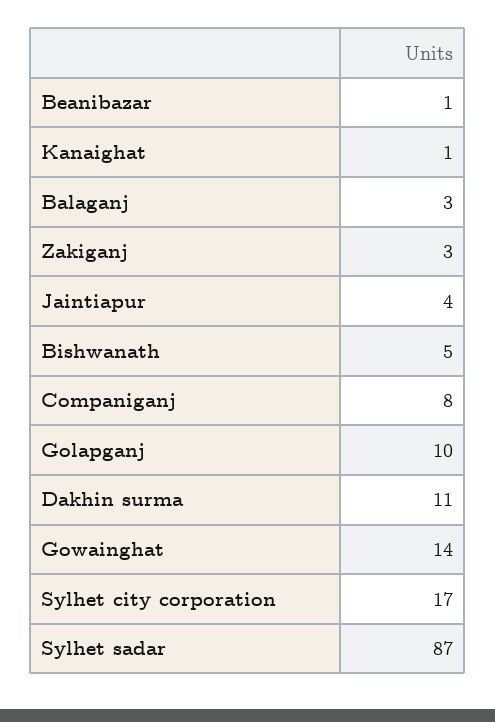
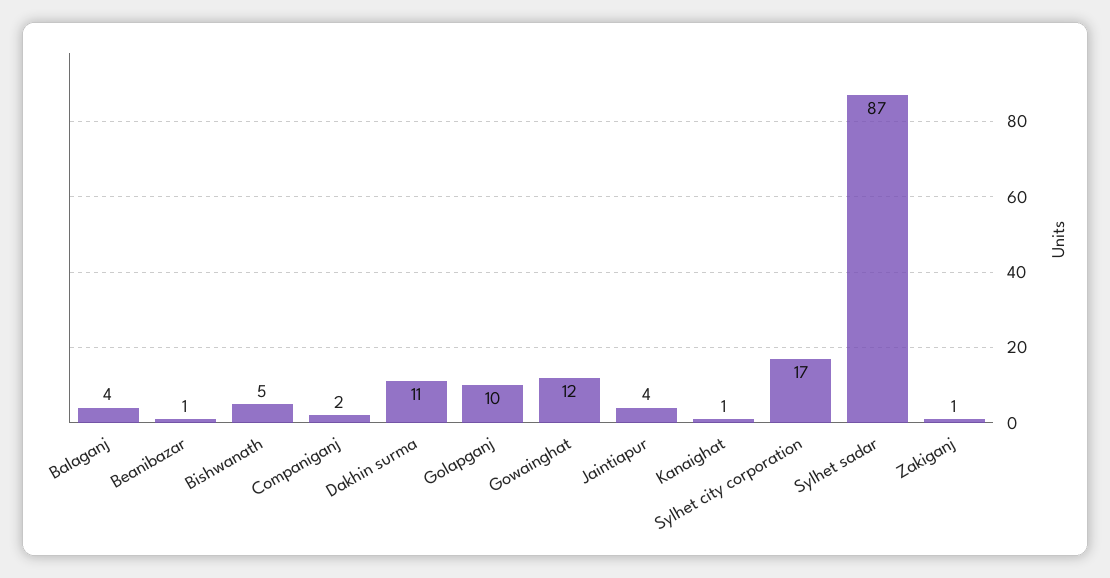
Balaganj: 3 -> 4
Zakiganj: 3 -> 1
Companiganj: 8 -> 2
Gowainghat: 14 -> 12

